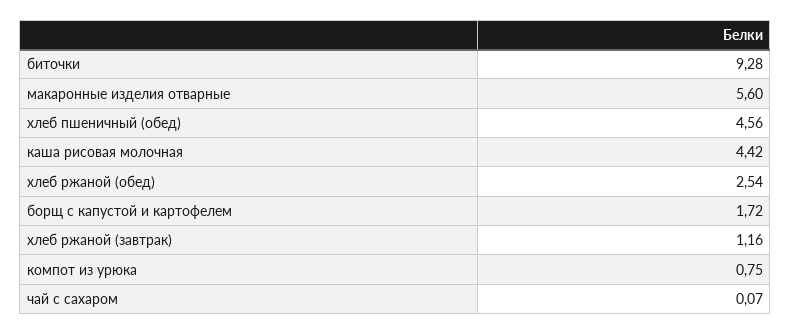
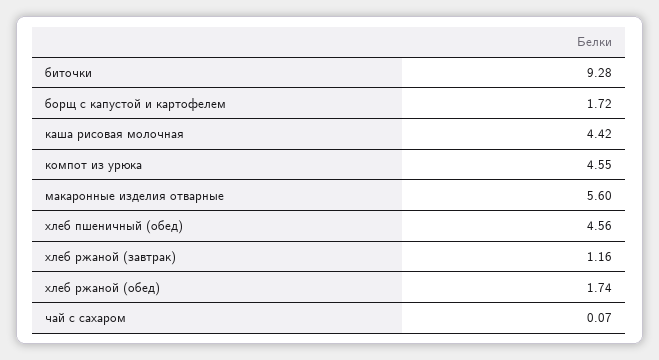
хлеб ржаной (обед): 2.54 -> 1.74
компот из урюка: 0.75 -> 4.55

